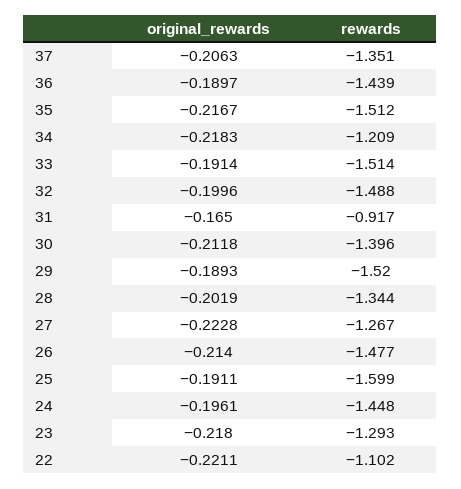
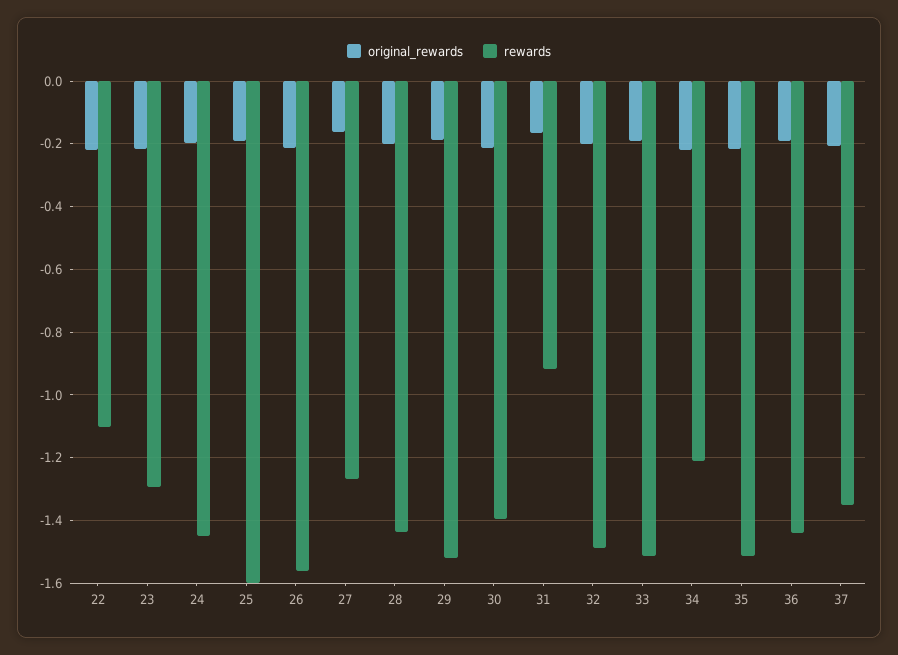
rewards, 28: -1.344 -> -1.44
original_rewards, 27: -0.2228 -> -0.16
rewards, 26: -1.477 -> -1.56

